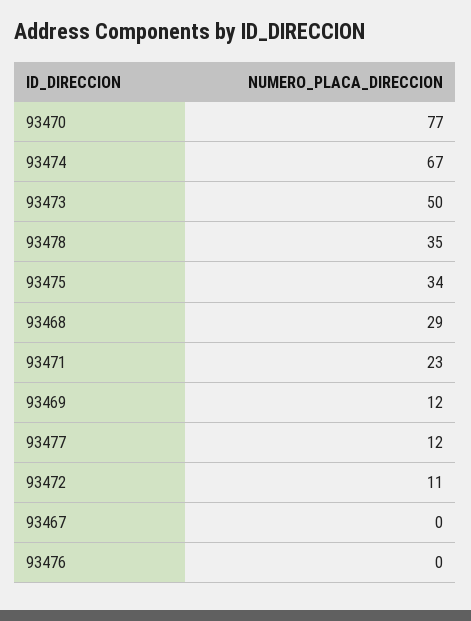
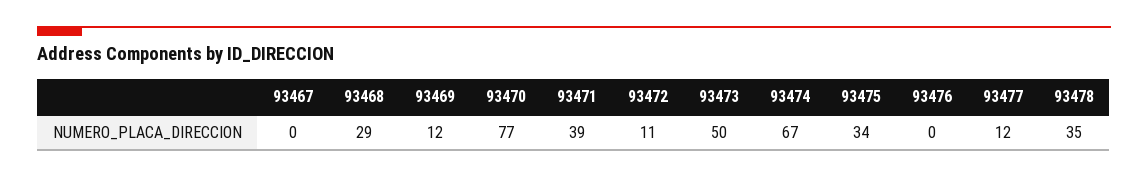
93471: 23 -> 39

